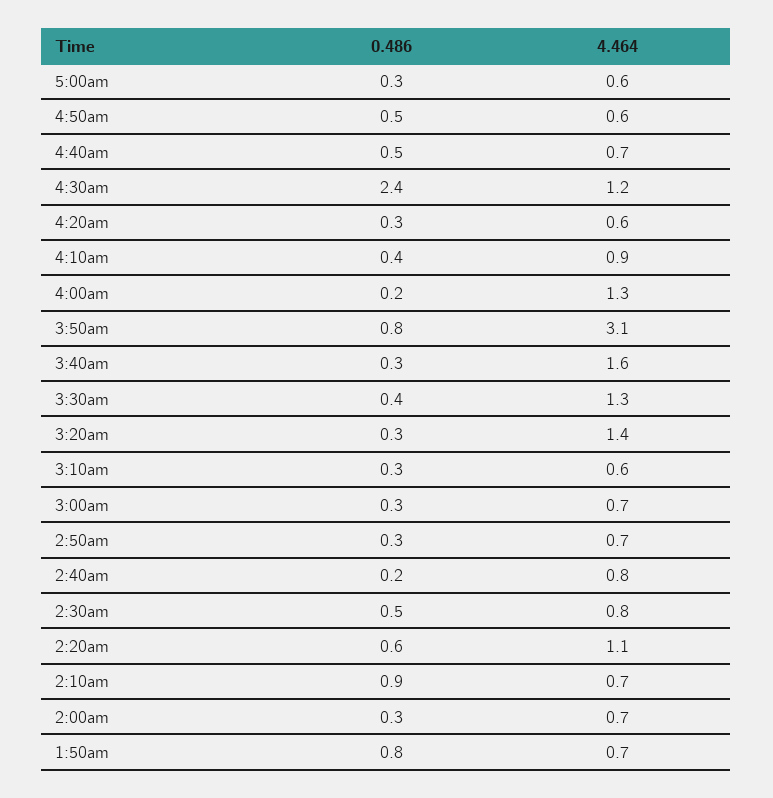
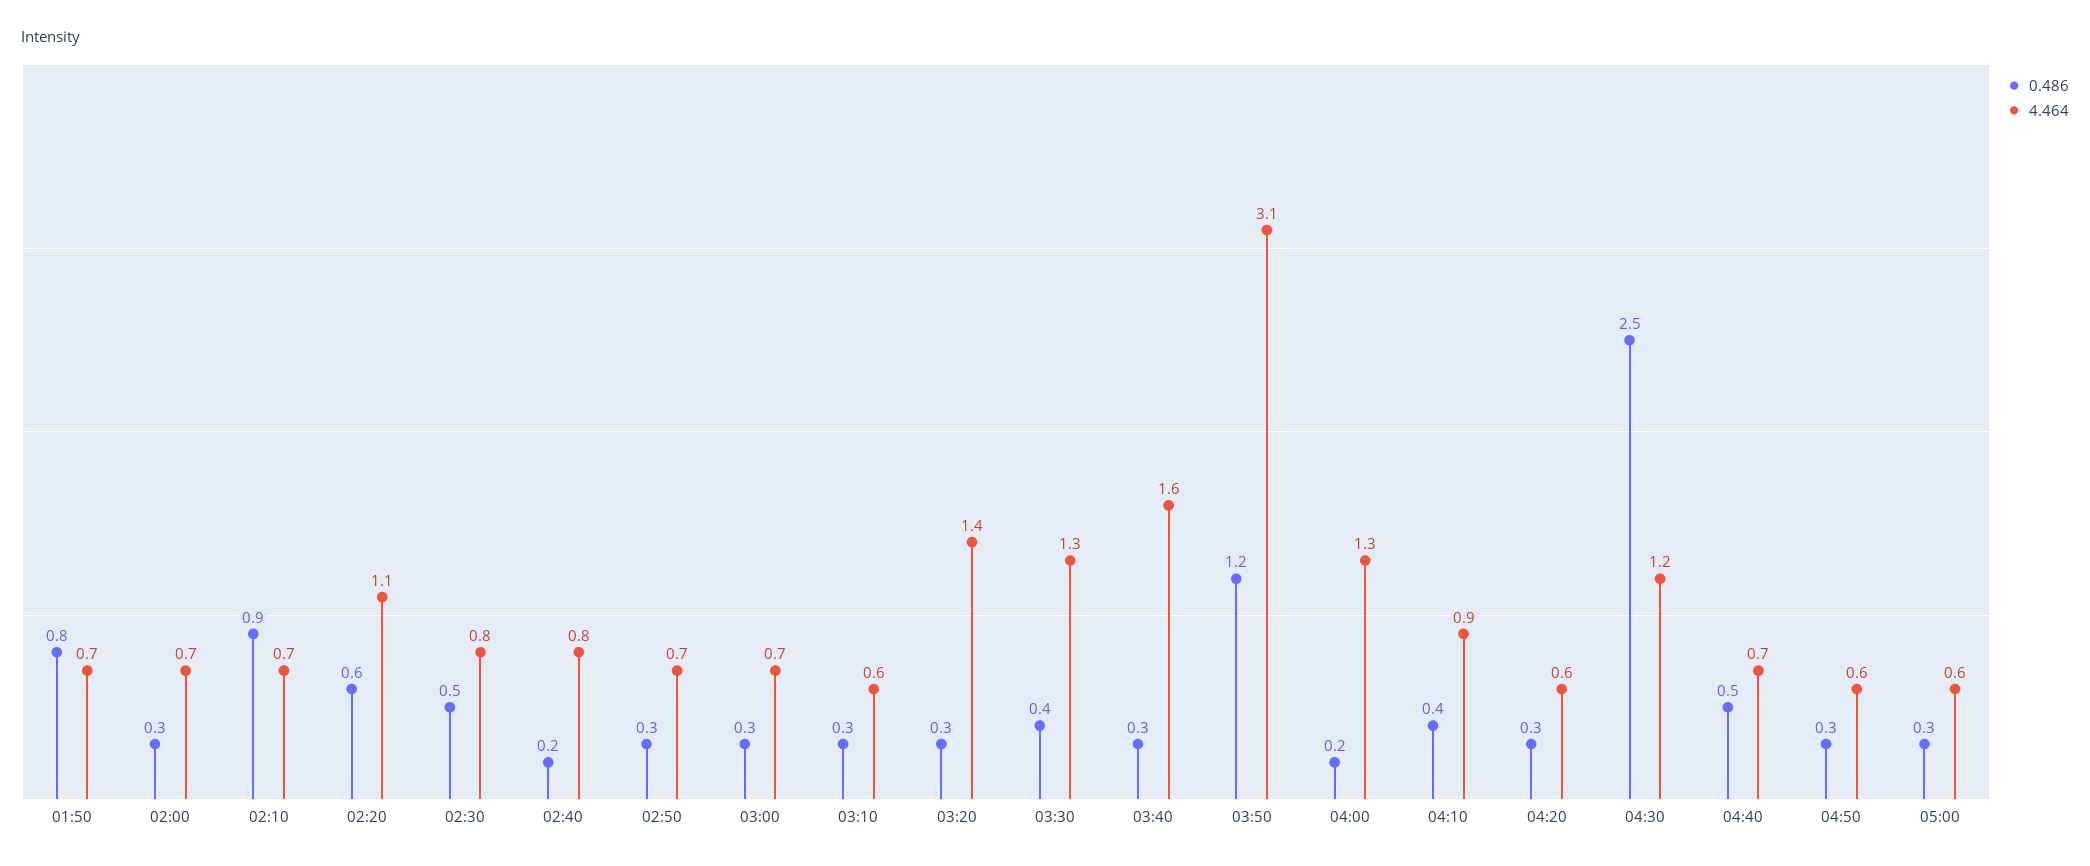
0.486, 4:50am: 0.5 -> 0.3
0.486, 4:30am: 2.4 -> 2.5
0.486, 3:50am: 0.8 -> 1.2

